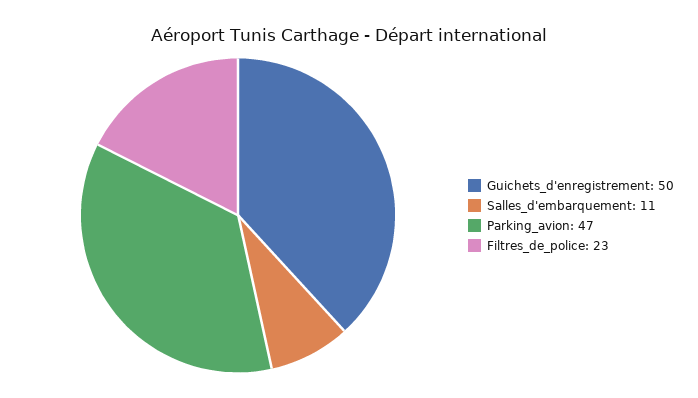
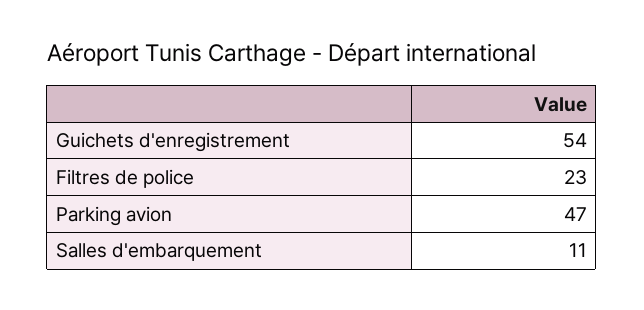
Guichets_d'enregistrement: 50 -> 54

